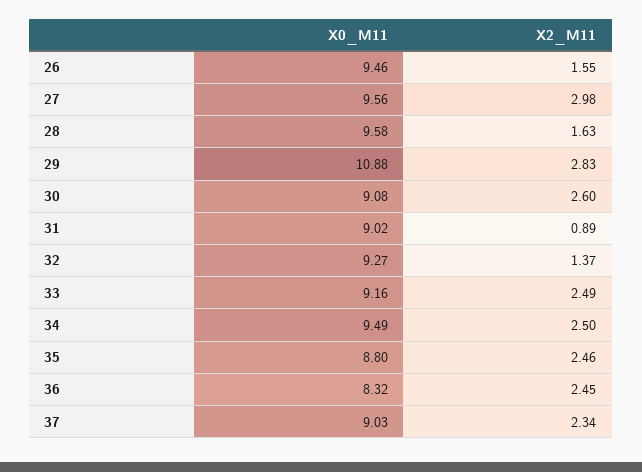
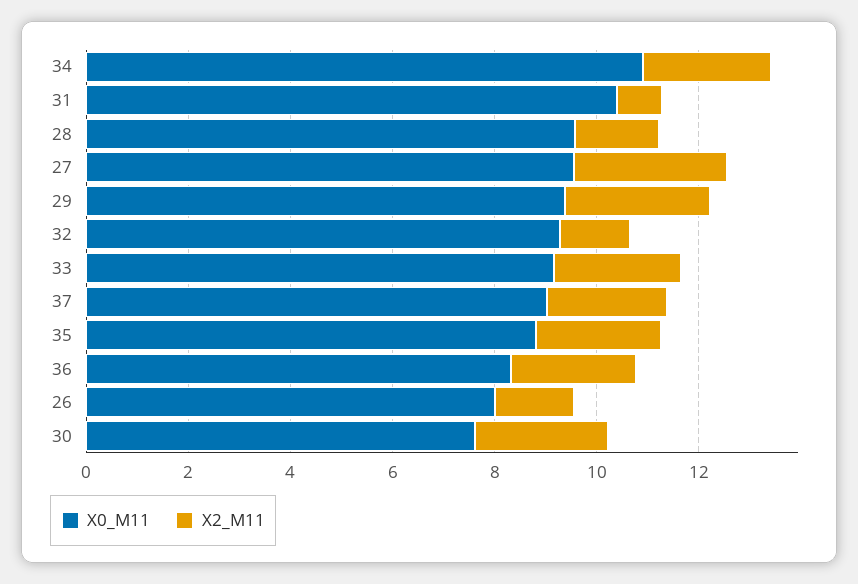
X0_M11, 26: 9.46 -> 8
X0_M11, 29: 10.88 -> 9.5
X0_M11, 30: 9.08 -> 7.5
X0_M11, 31: 9.02 -> 10.5
X0_M11, 34: 9.49 -> 11

